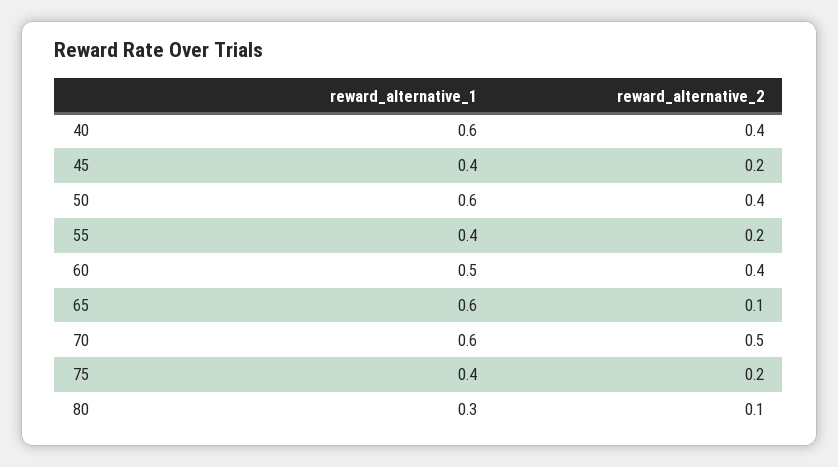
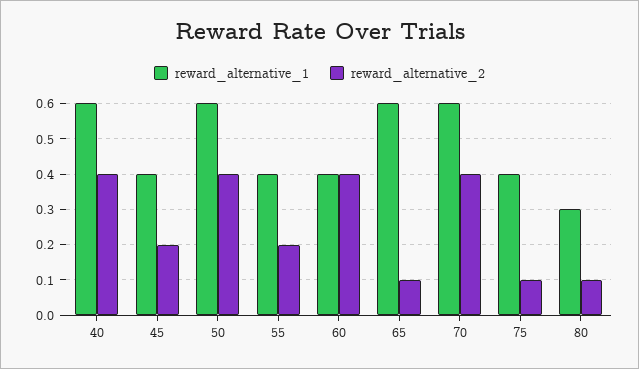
reward_alternative_1, 60: 0.5 -> 0.4
reward_alternative_2, 70: 0.5 -> 0.4
reward_alternative_2, 75: 0.2 -> 0.1

